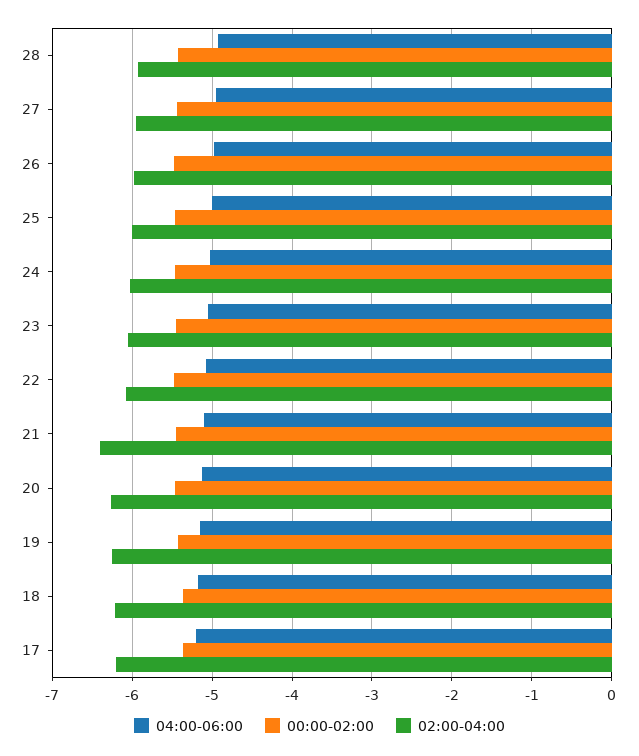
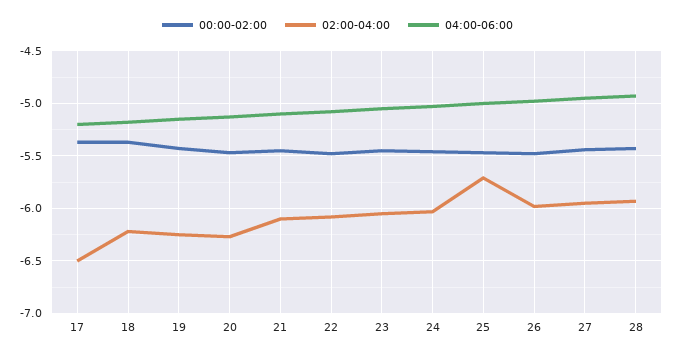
02:00-04:00, 25: -6 -> -5.7
02:00-04:00, 21: -6.4 -> -6.1
02:00-04:00, 17: -6.2 -> -6.5

